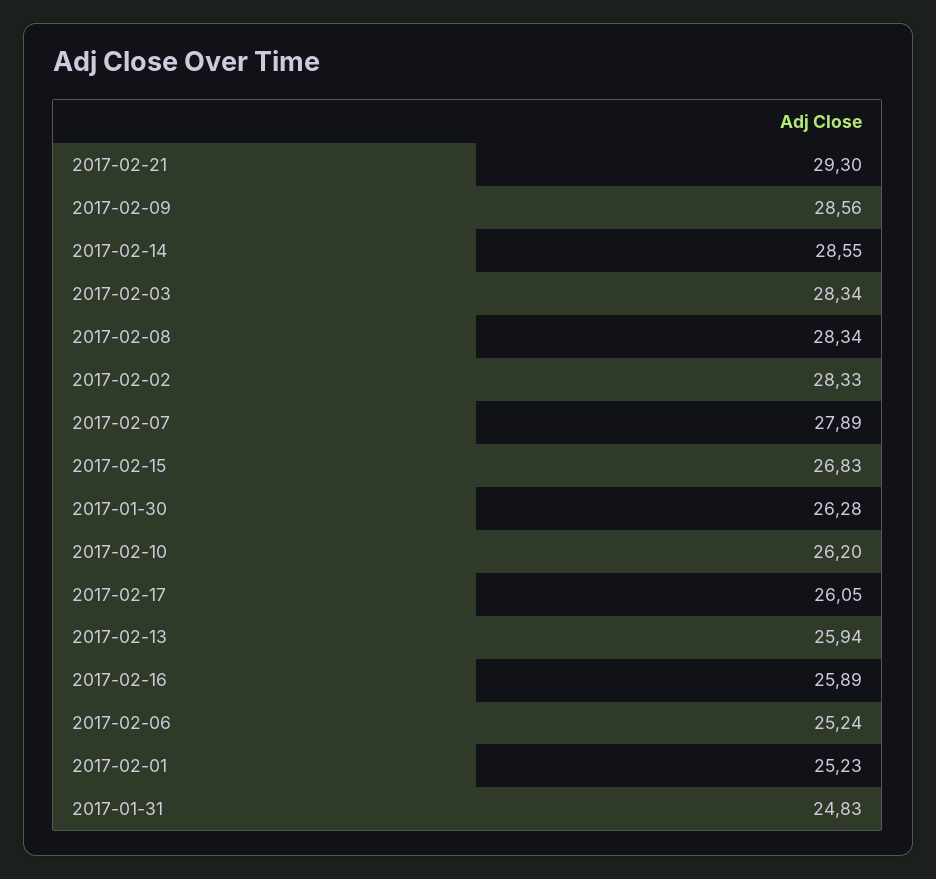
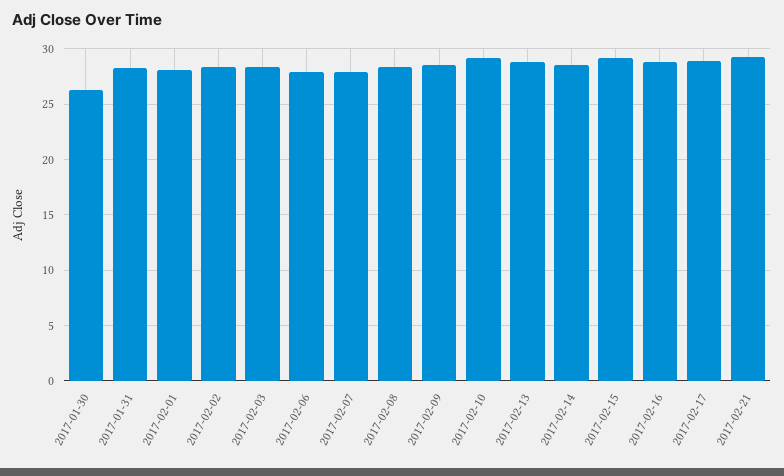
2017-02-15: 26.83 -> 29
2017-02-10: 26.2 -> 29
2017-02-17: 26.05 -> 29
2017-02-13: 25.94 -> 29
2017-02-16: 25.89 -> 29
2017-02-06: 25.24 -> 28
2017-02-01: 25.23 -> 28
2017-01-31: 24.83 -> 28

